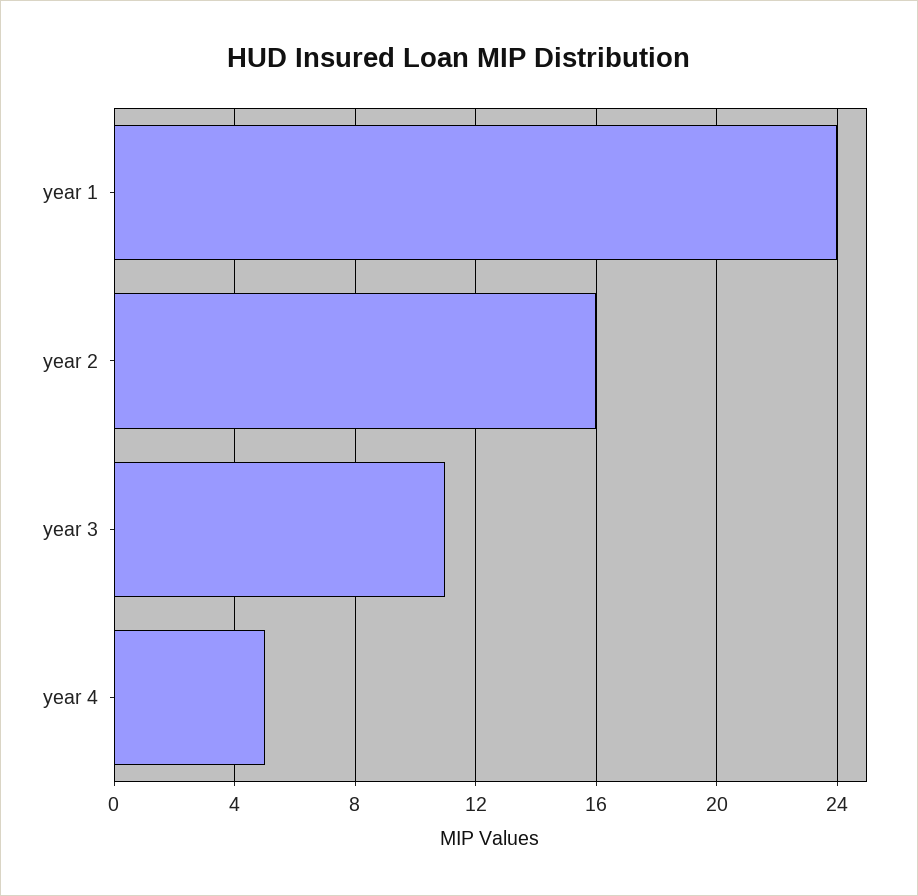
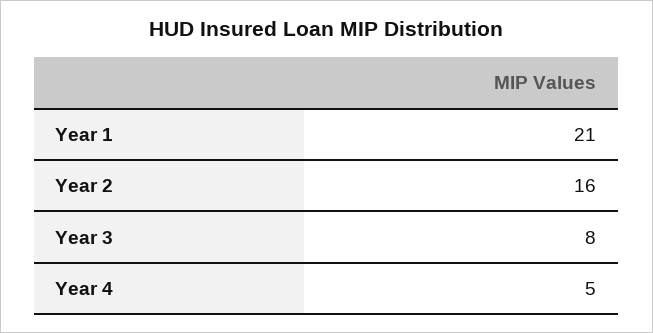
year 1: 24 -> 21
year 3: 11 -> 8

